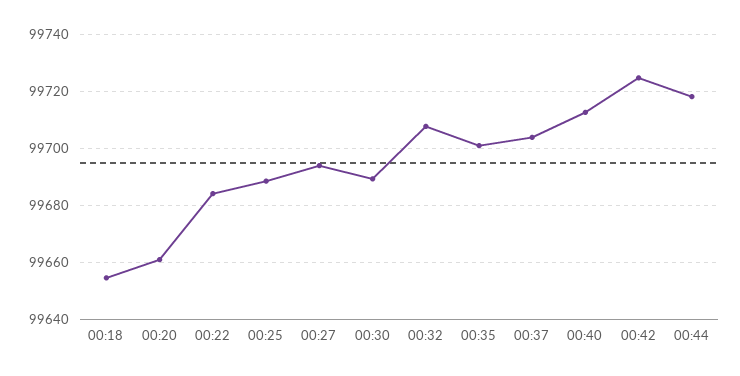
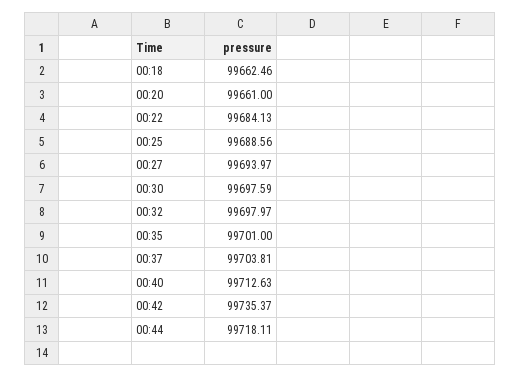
00:18: 99655 -> 99662.46
00:30: 99690 -> 99697.59
00:32: 99707.5 -> 99697.97
00:42: 99725 -> 99735.37

